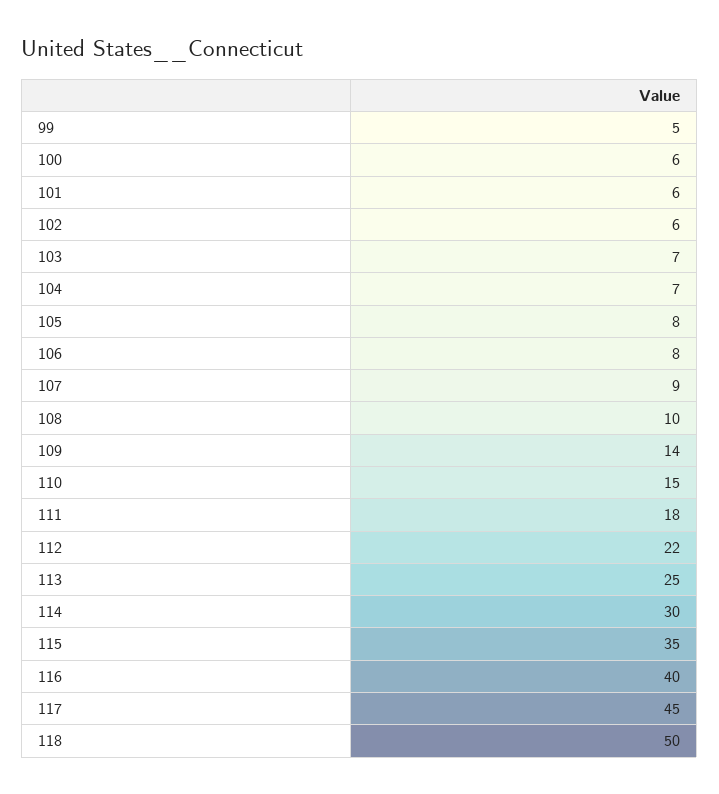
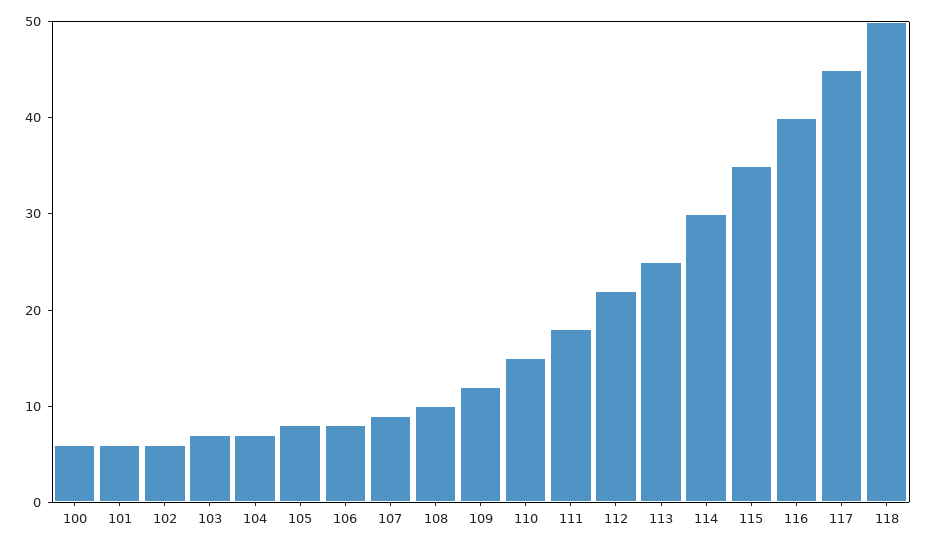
99: 5 -> none
109: 14 -> 12

